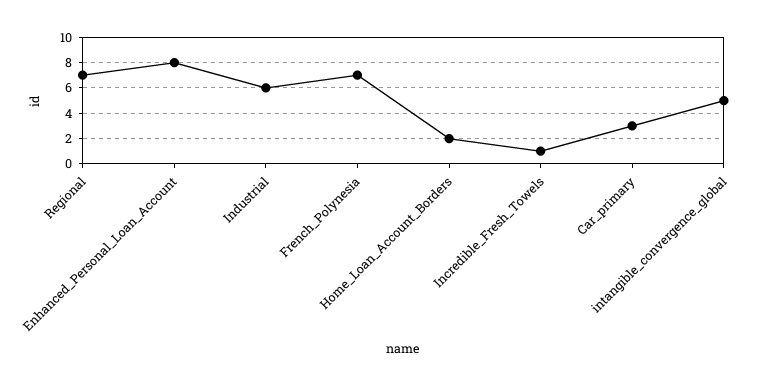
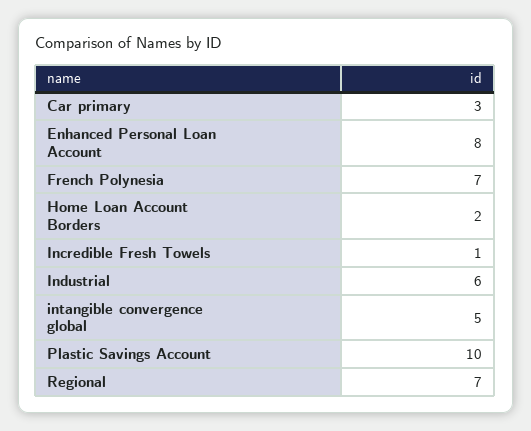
Plastic Savings Account: none -> 10

